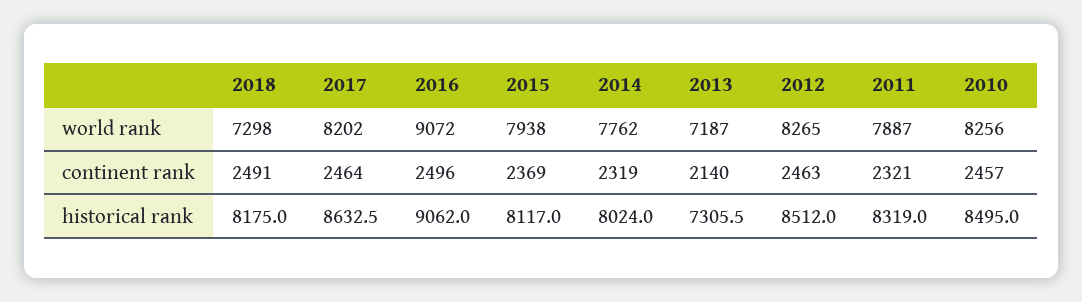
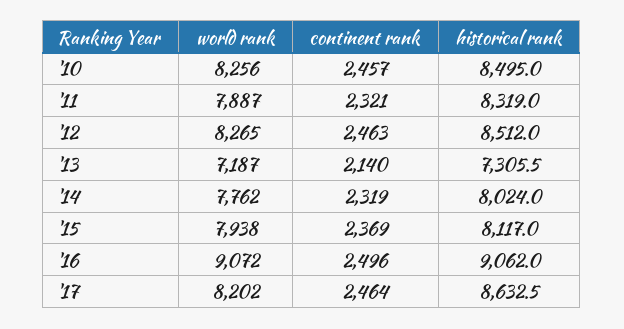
2018, world rank: 7298 -> none
2018, continent rank: 2491 -> none
2018, historical rank: 8175 -> none

